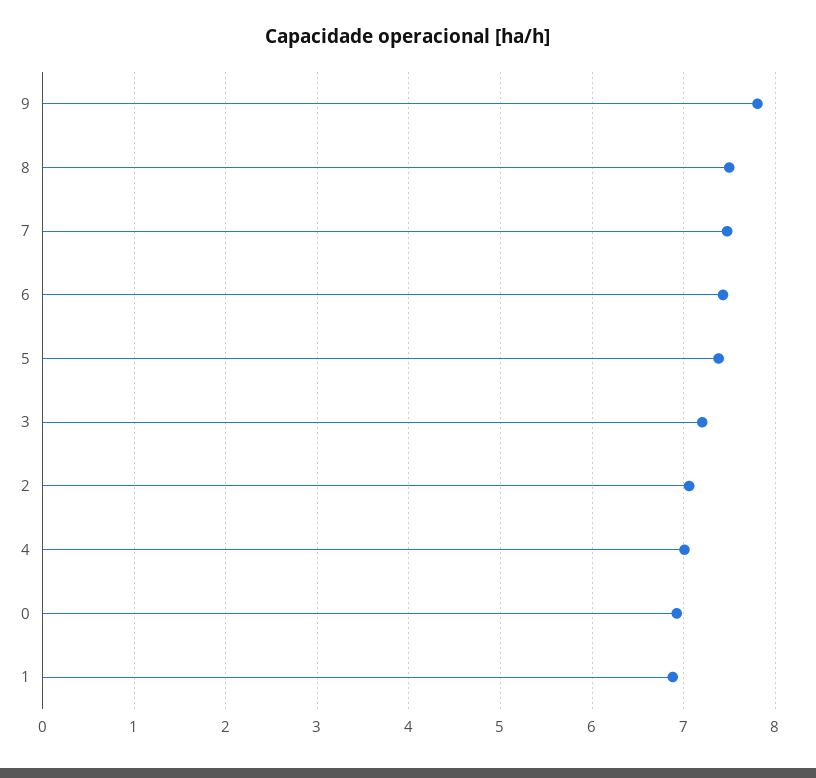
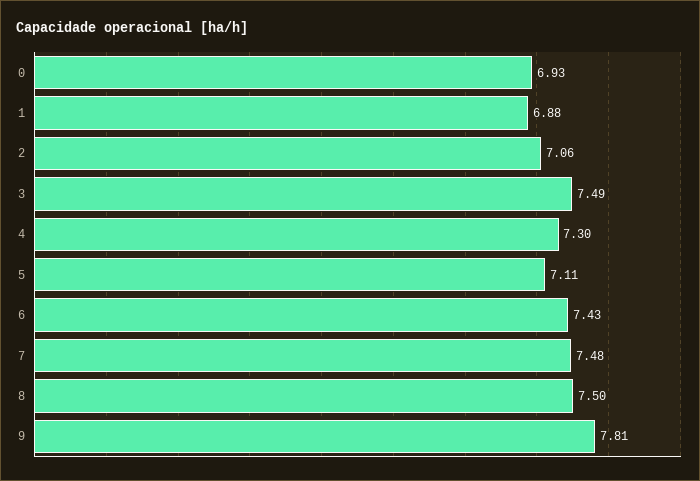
5: 7.4 -> 7.11
3: 7.2 -> 7.49
4: 7 -> 7.3

